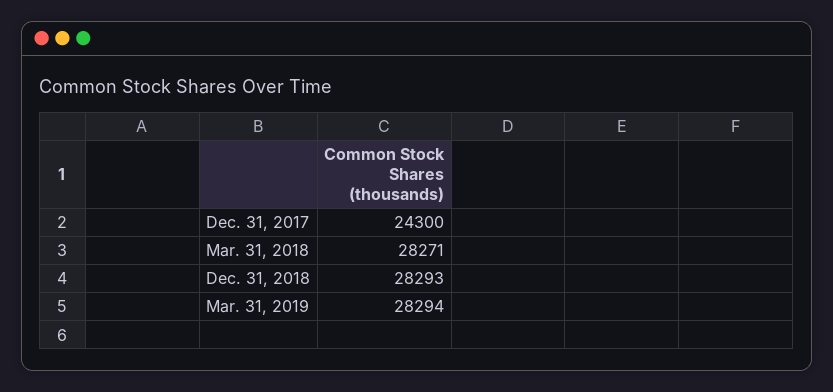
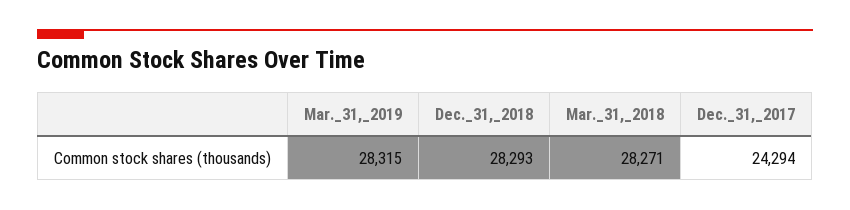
Dec. 31, 2017: 24300 -> 24294
Mar. 31, 2019: 28294 -> 28315

